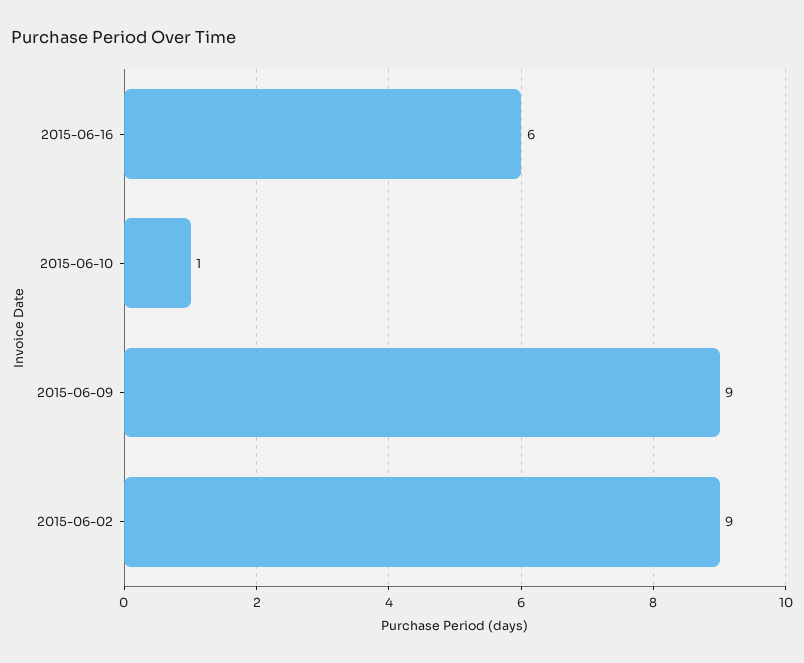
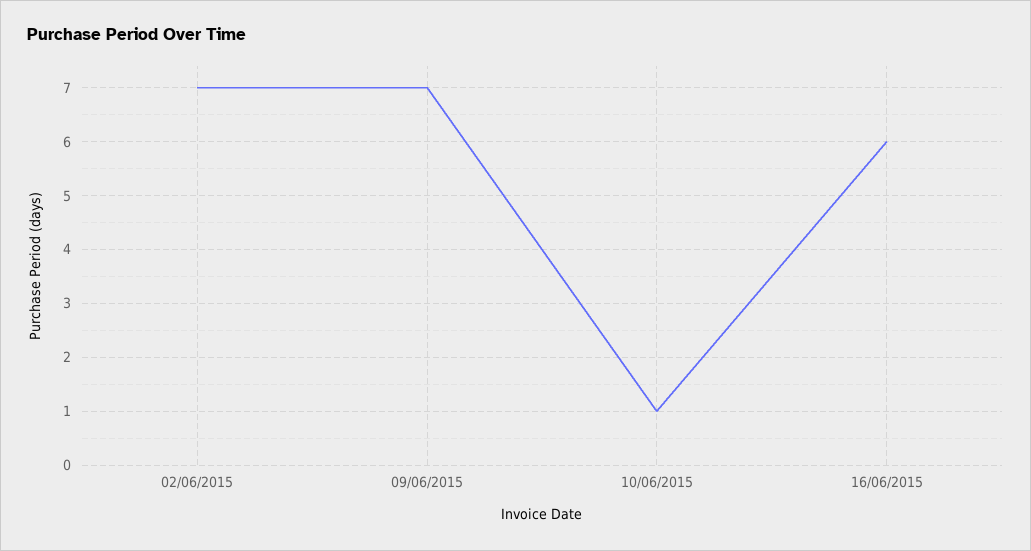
2015-06-09: 9 -> 7
2015-06-02: 9 -> 7

